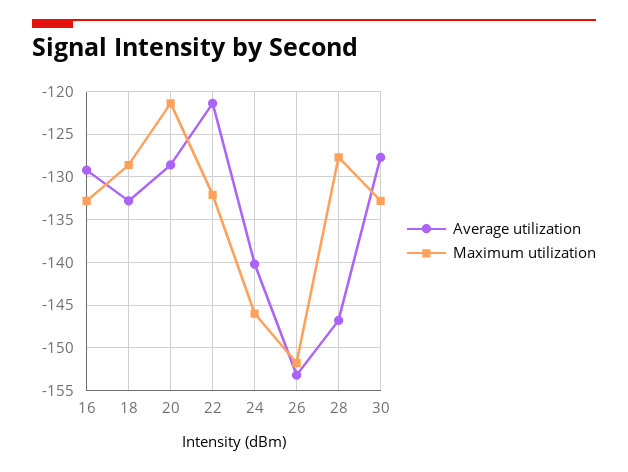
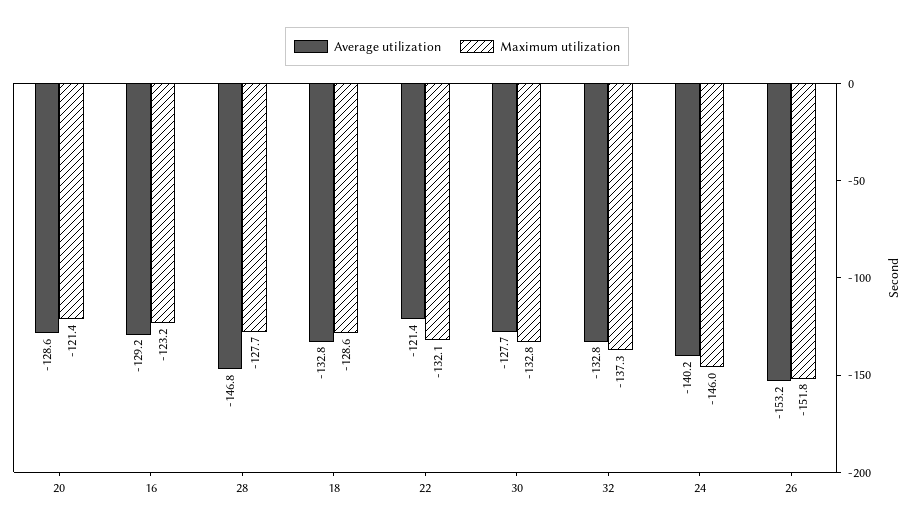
Maximum utilization, 16: -133 -> -123.2
Average utilization, 32: none -> -132.8
Maximum utilization, 32: none -> -137.3

